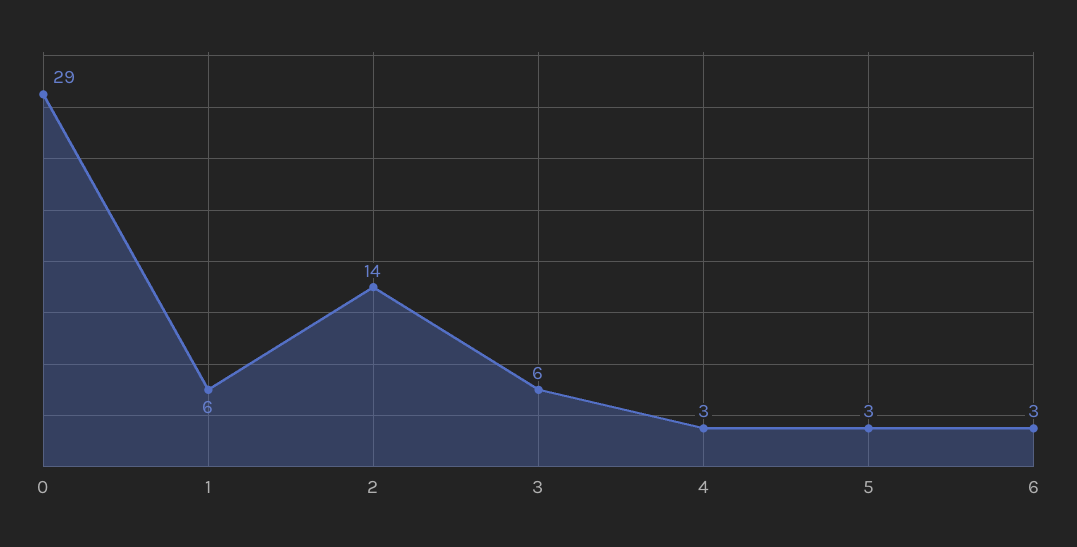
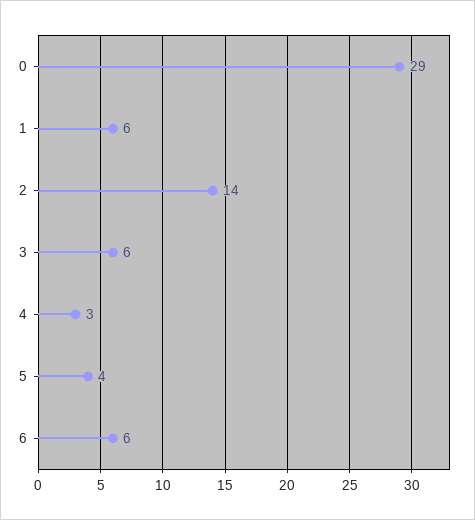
5: 3 -> 4
6: 3 -> 6

